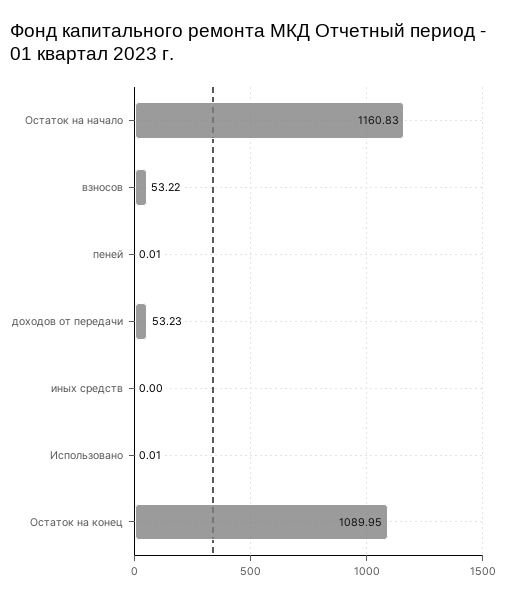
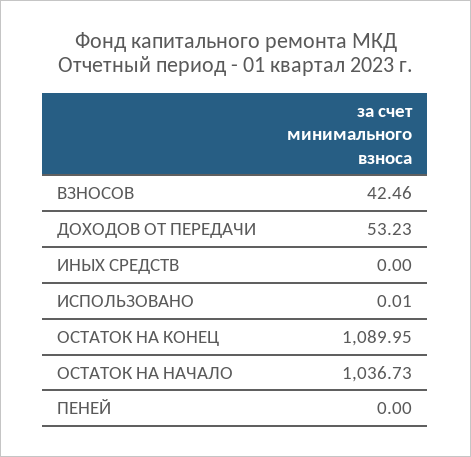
Остаток на начало: 1160.83 -> 1036.73
взносов: 53.22 -> 42.46
пеней: 0.01 -> 0

